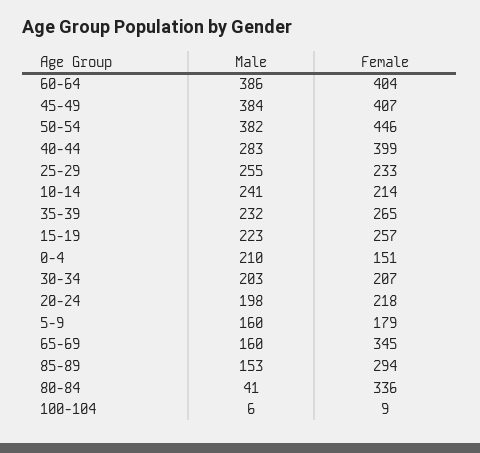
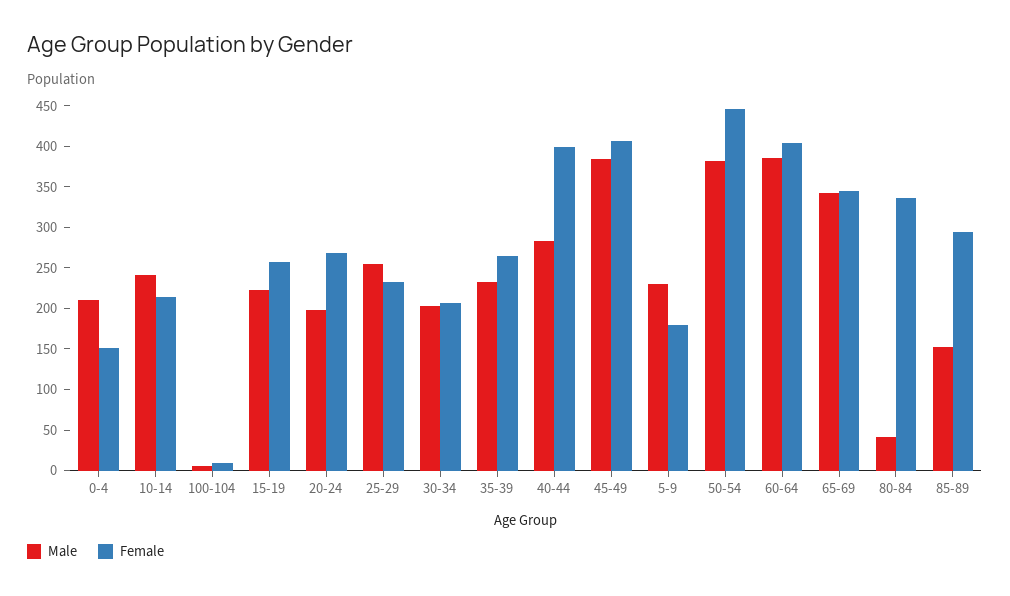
Female, 20-24: 218 -> 270
Male, 5-9: 160 -> 230
Male, 65-69: 160 -> 340

